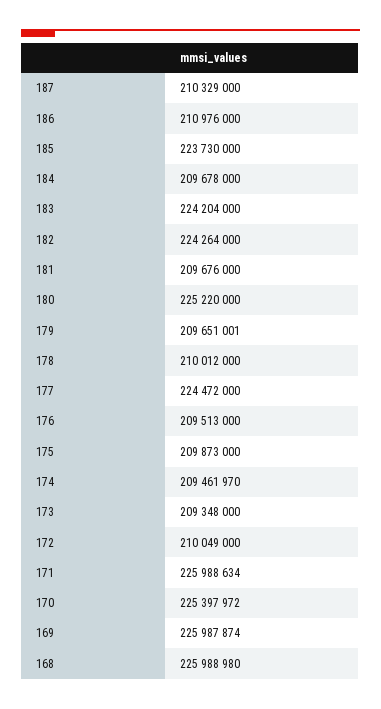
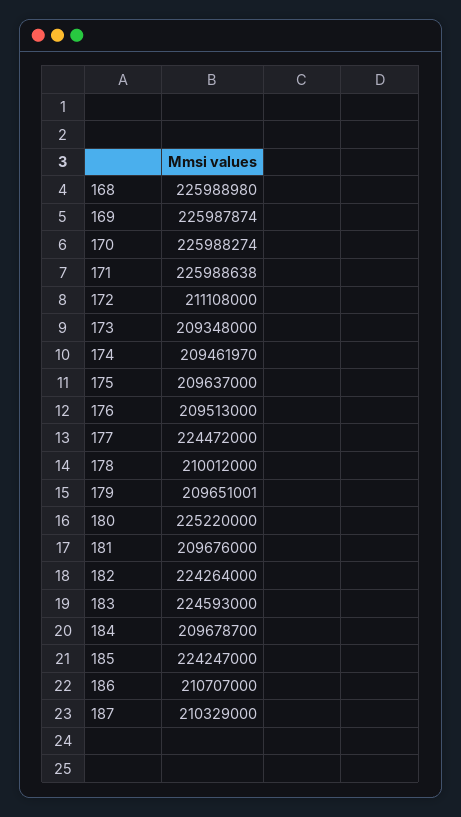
186: 210976000 -> 210707000
185: 223730000 -> 224247000
184: 209678000 -> 209678700
183: 224204000 -> 224593000
175: 209873000 -> 209637000
172: 210049000 -> 211108000
171: 225988634 -> 225988638
170: 225397972 -> 225988274

